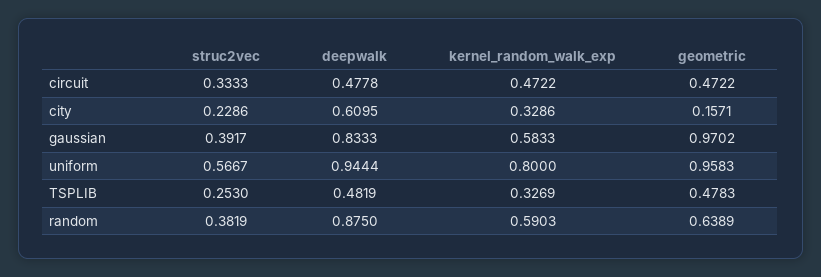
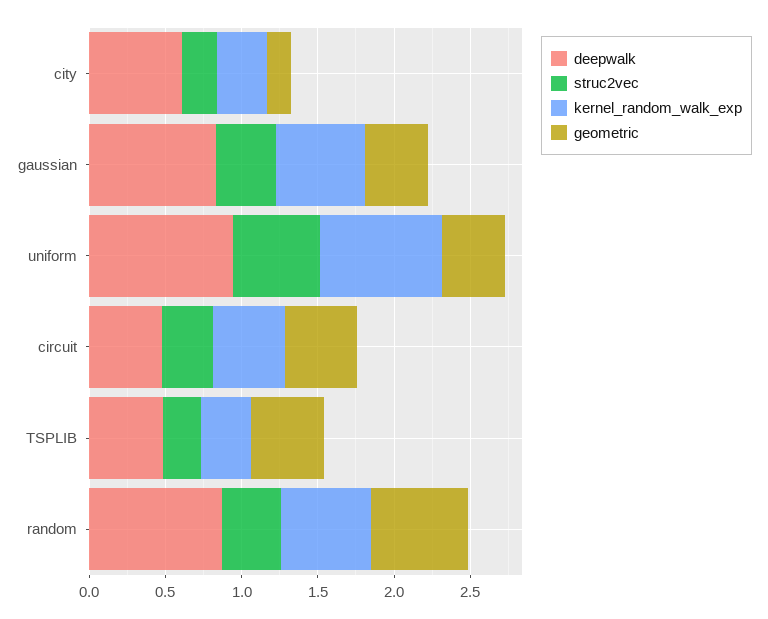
geometric, gaussian: 0.9702 -> 0.4
geometric, uniform: 0.9583 -> 0.4

